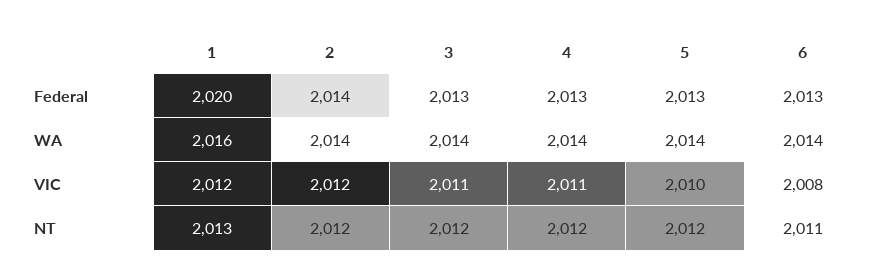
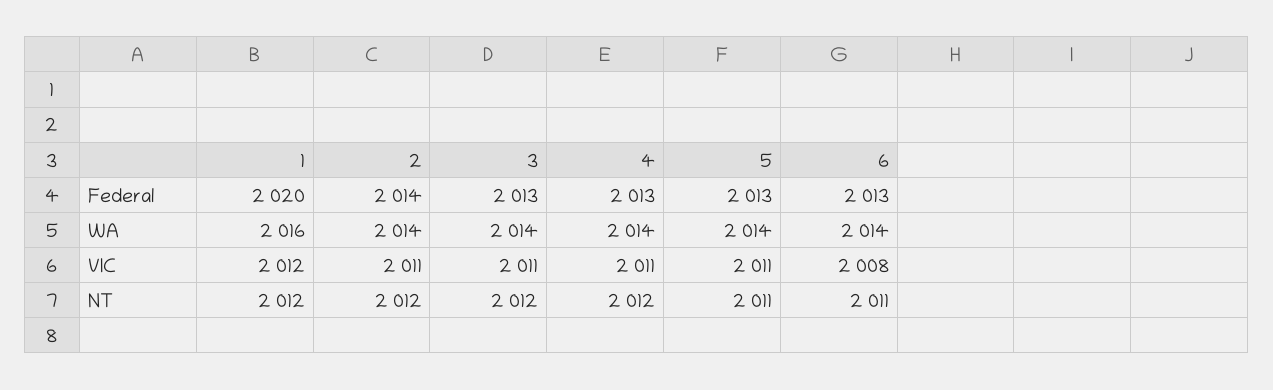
2, VIC: 2012 -> 2011
5, VIC: 2010 -> 2011
1, NT: 2013 -> 2012
5, NT: 2012 -> 2011

